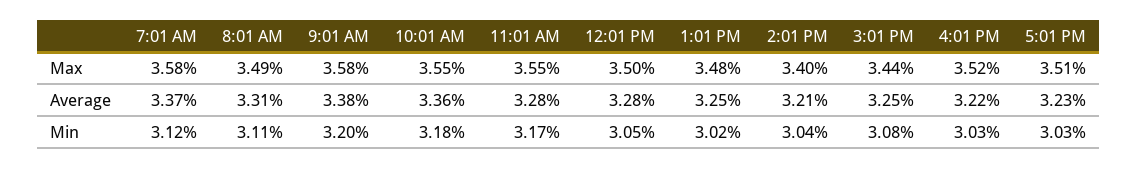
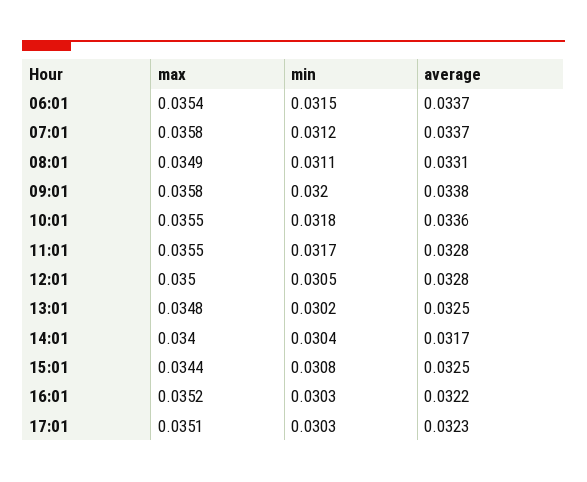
2:01 PM, Average: 0.0321 -> 0.0317
06:01, Max: none -> 0.0354
06:01, Min: none -> 0.0315
06:01, Average: none -> 0.0337

